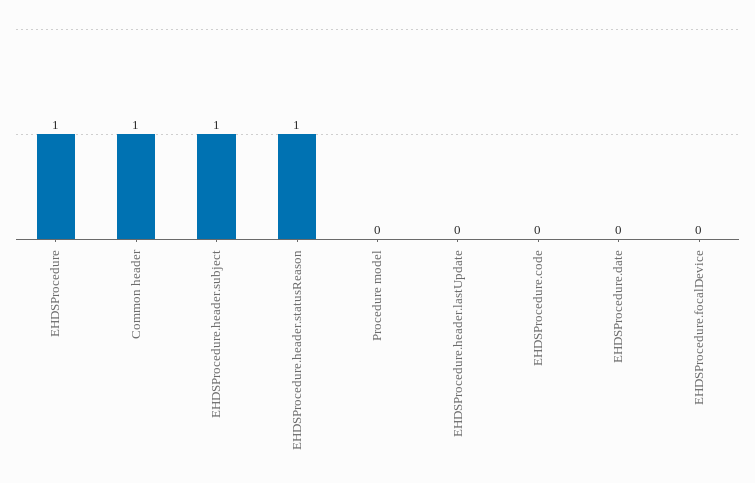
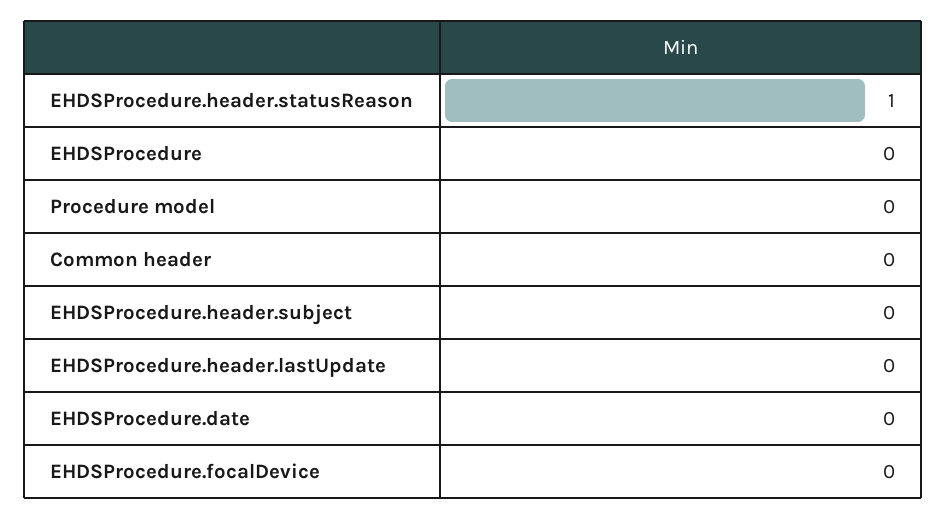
EHDSProcedure: 1 -> 0
Common header: 1 -> 0
EHDSProcedure.header.subject: 1 -> 0
EHDSProcedure.code: 0 -> none

